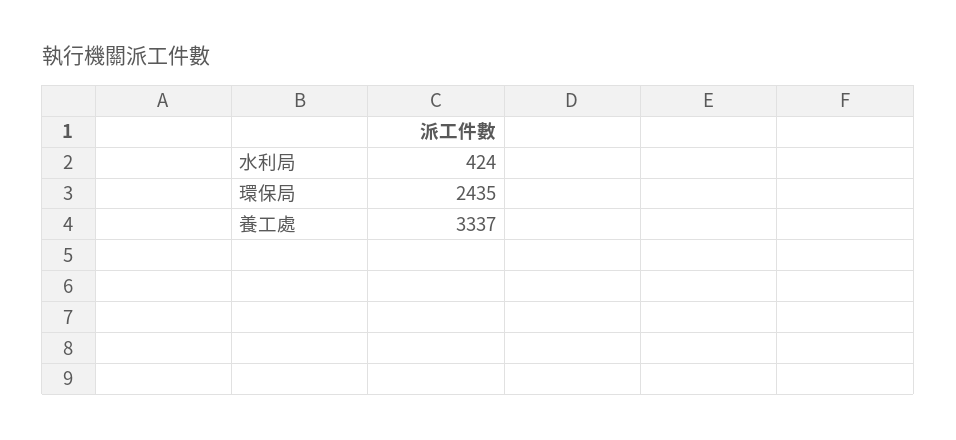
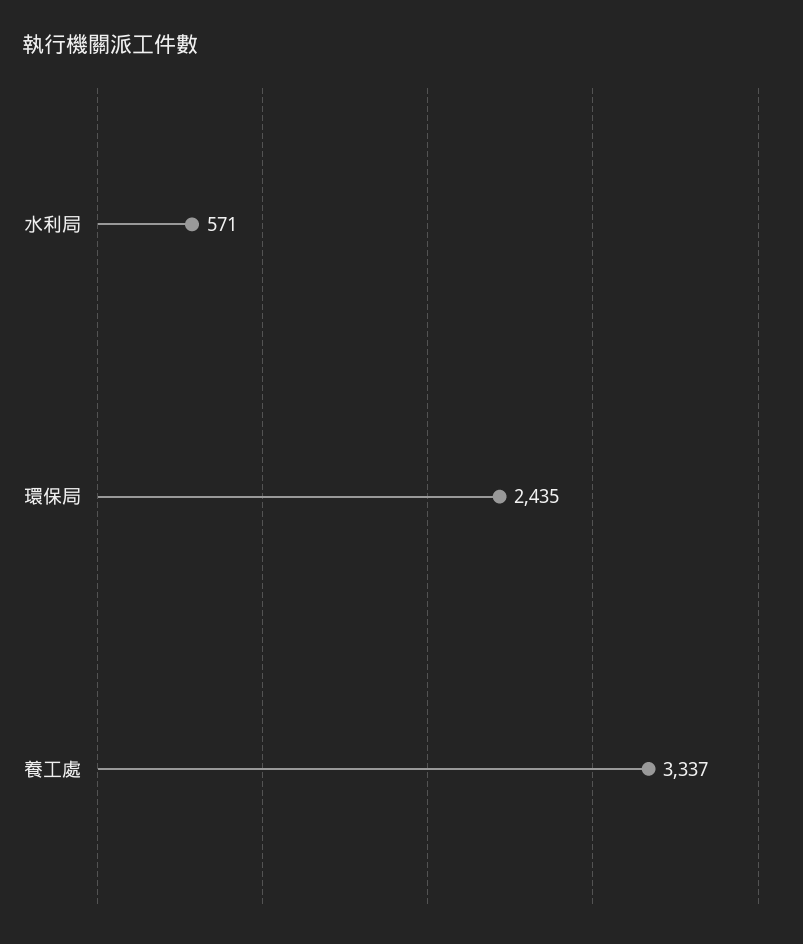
水利局: 424 -> 571

